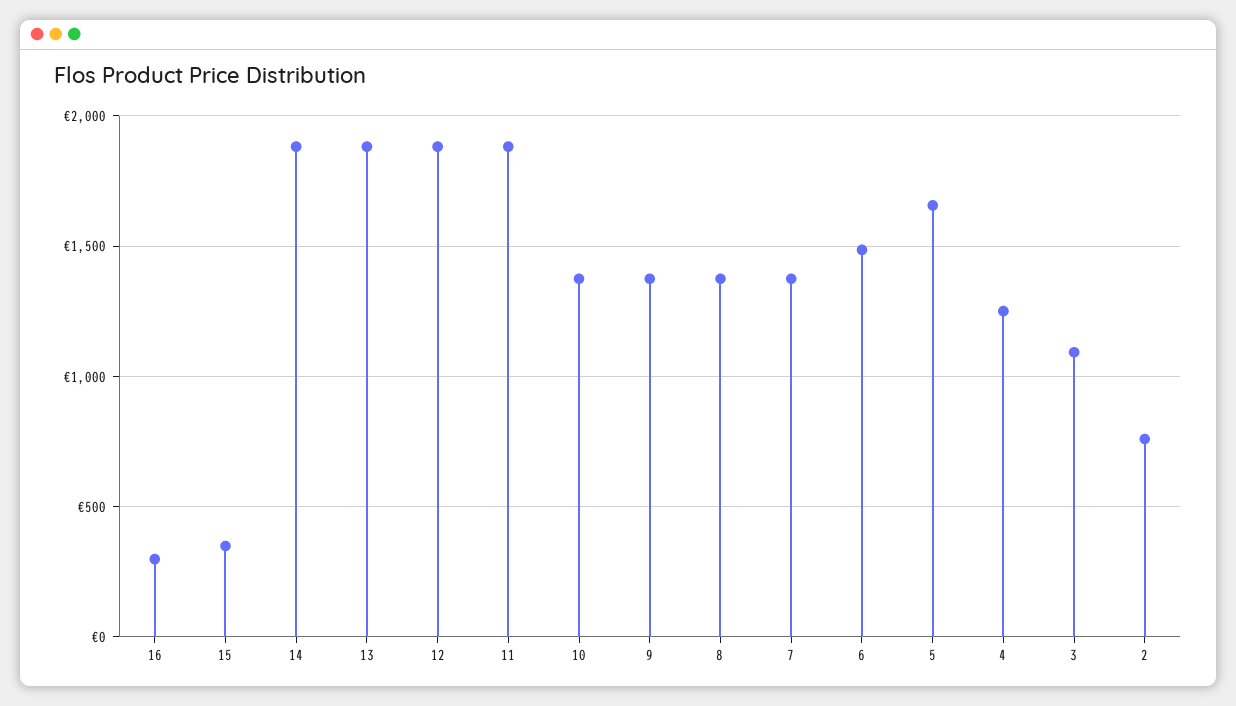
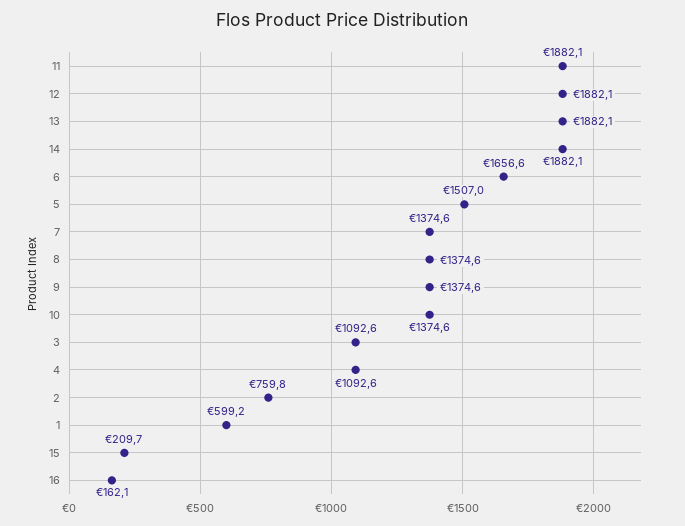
16: 300 -> 162.1
15: 350 -> 209.7
6: 1500 -> 1656.6
5: 1650 -> 1507
4: 1250 -> 1092.6
1: none -> 599.2

